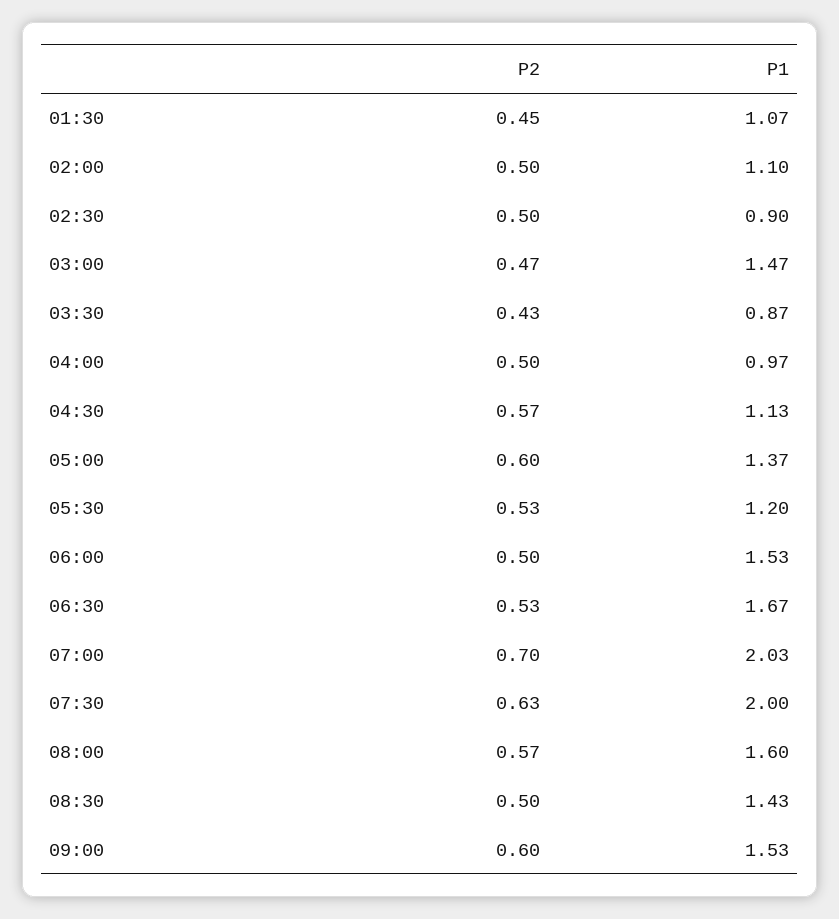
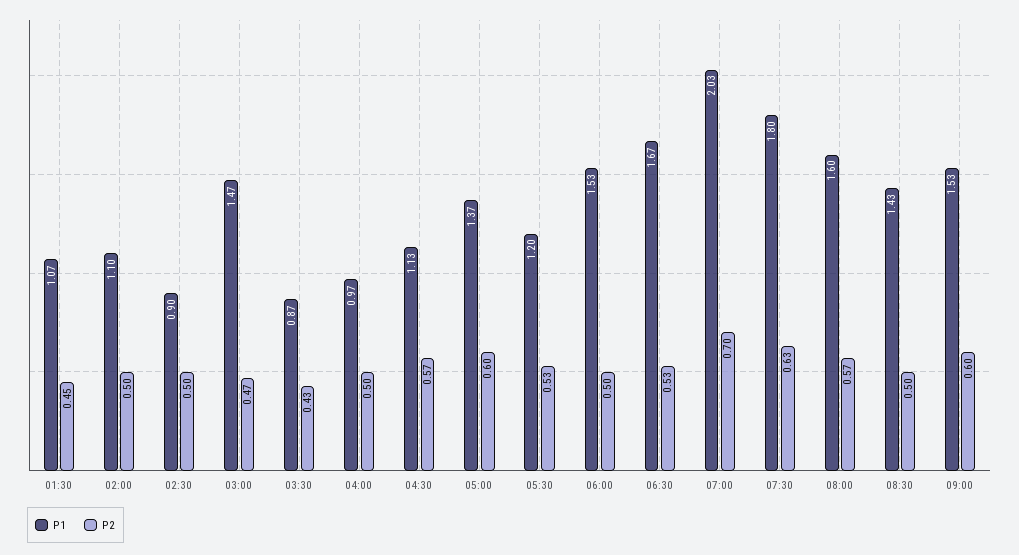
P1, 07:30: 2 -> 1.8

